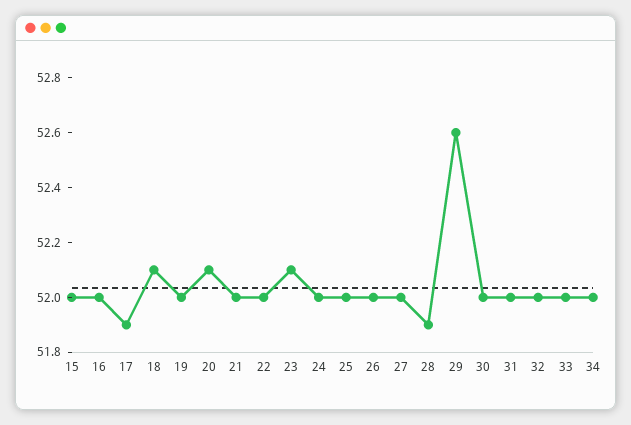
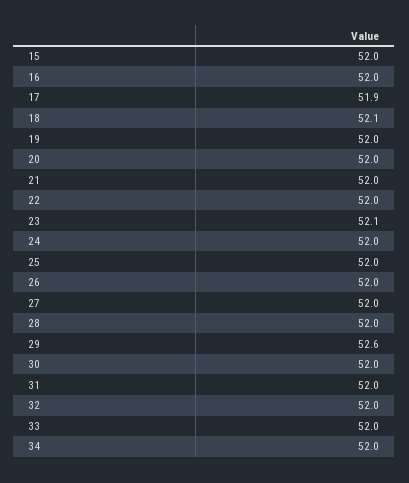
20: 52.1 -> 52
28: 51.9 -> 52

